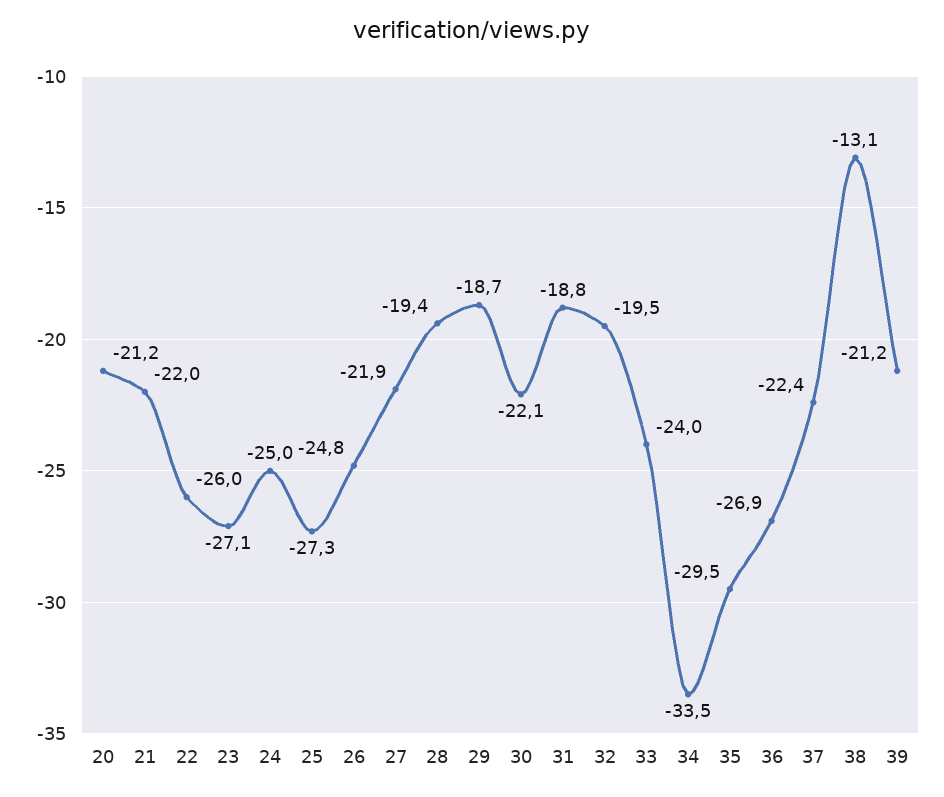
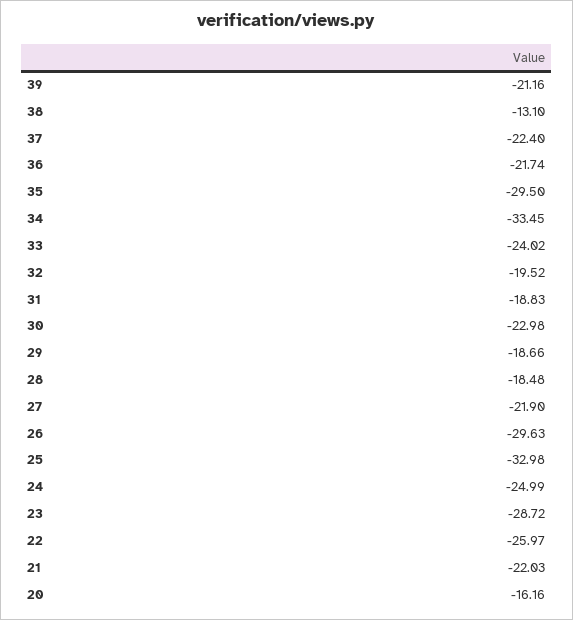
20: -21.2 -> -16.16
23: -27.1 -> -28.72
25: -27.3 -> -32.98
26: -24.8 -> -29.63
28: -19.4 -> -18.48
30: -22.1 -> -22.98
36: -26.9 -> -21.74

